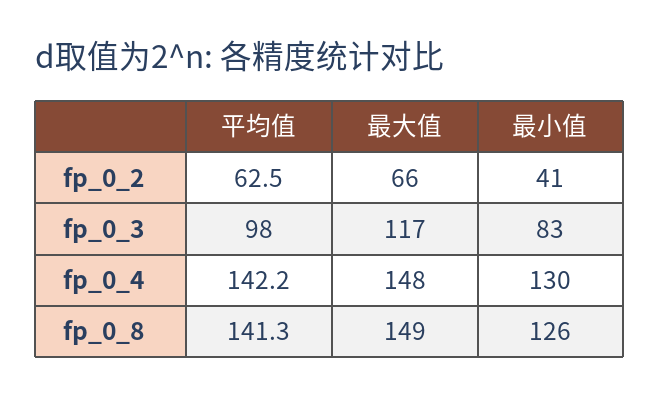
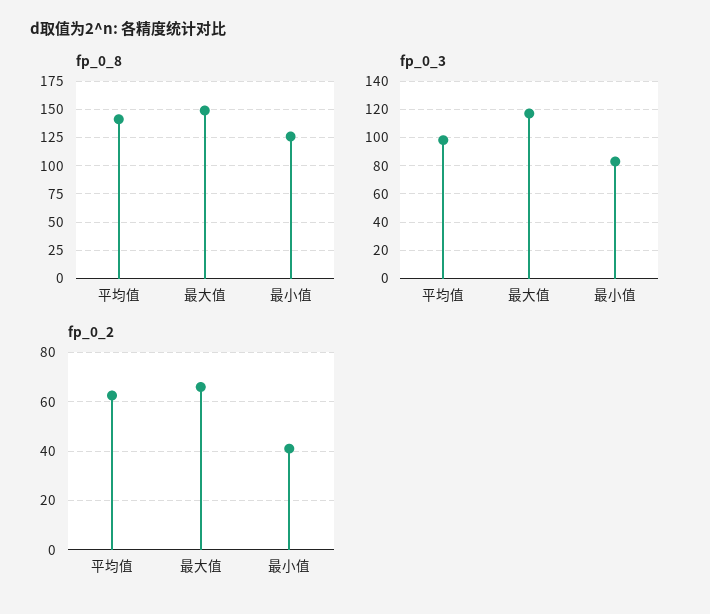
fp_0_4, 平均值: 142.2 -> none
fp_0_4, 最大值: 148 -> none
fp_0_4, 最小值: 130 -> none

